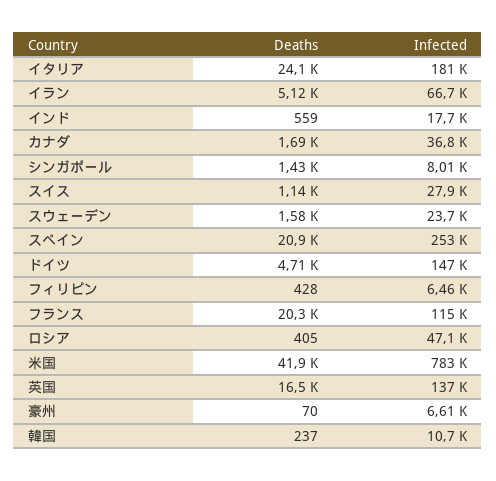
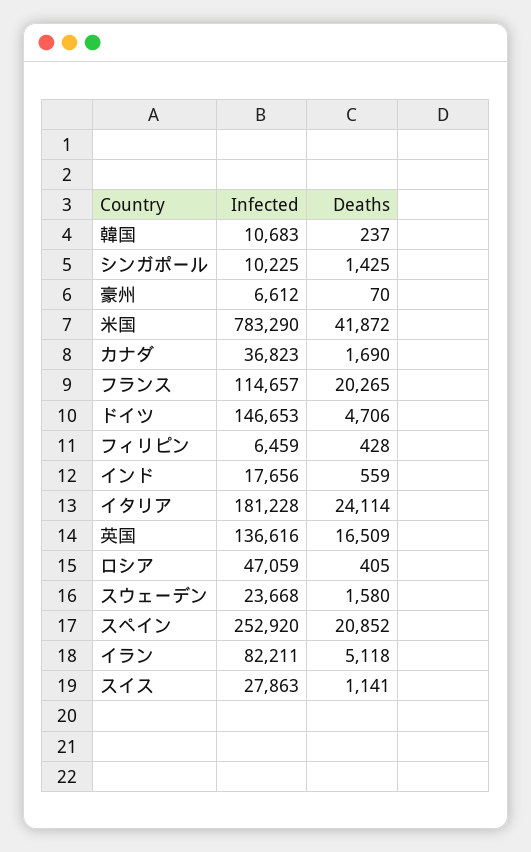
Infected, イラン: 66700 -> 82211
Infected, シンガポール: 8010 -> 10225

